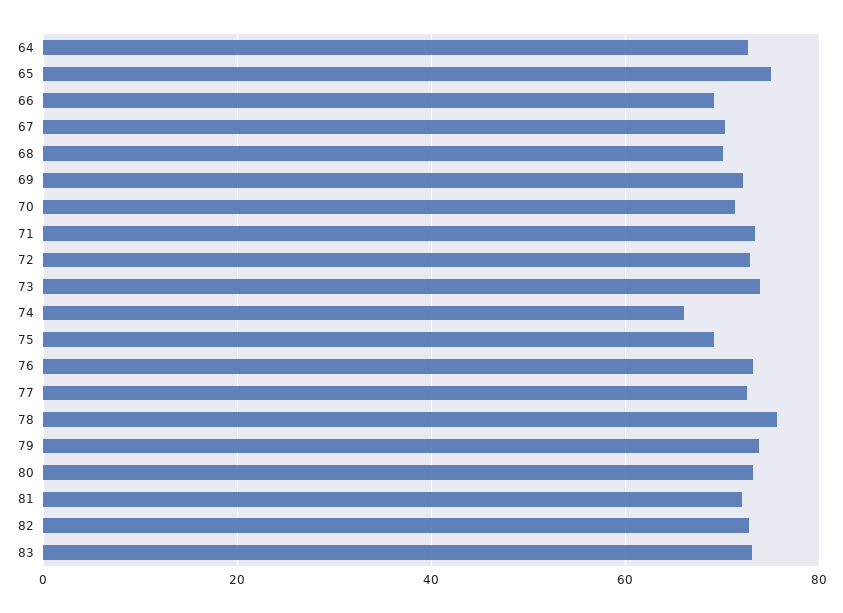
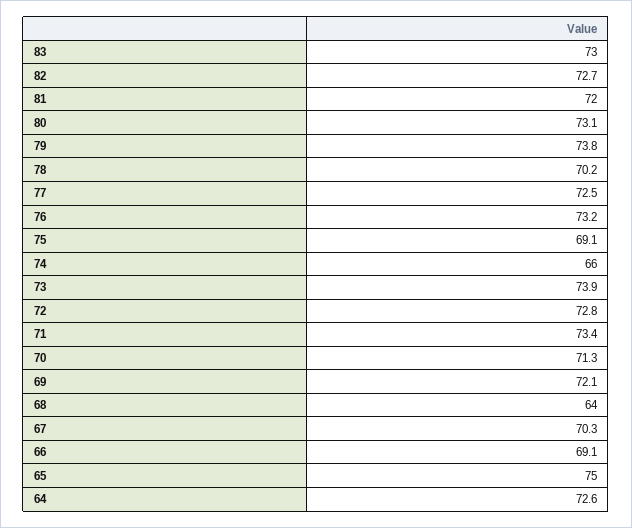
68: 70 -> 64
78: 76 -> 70.2

